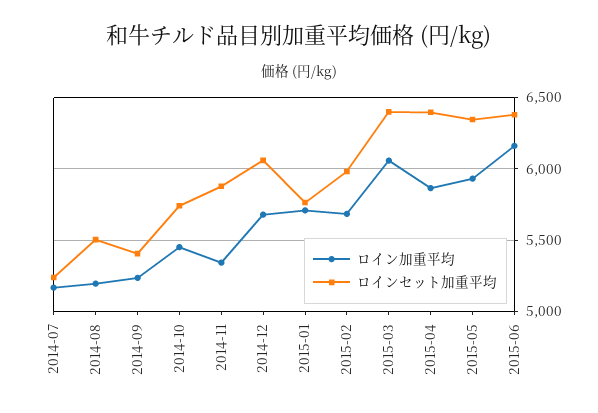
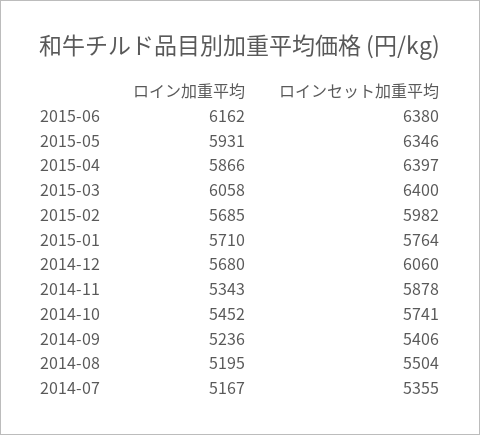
ロインセット加重平均, 2014-07: 5250 -> 5355

